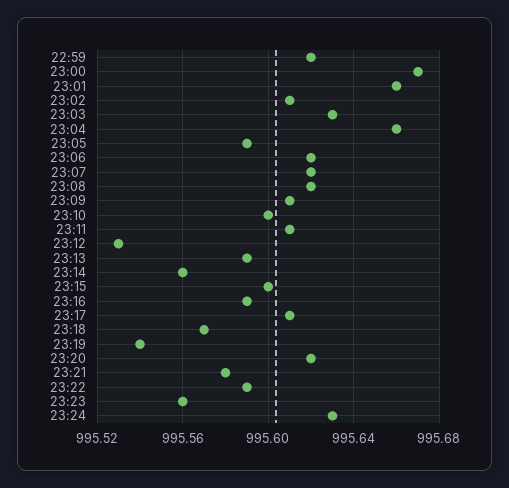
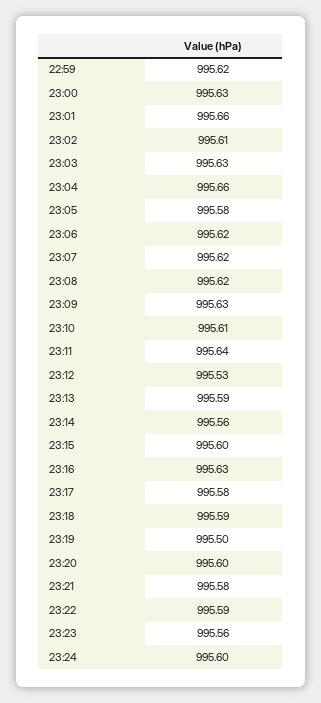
23:00: 995.67 -> 995.63
23:05: 995.59 -> 995.58
23:09: 995.61 -> 995.63
23:10: 995.6 -> 995.61
23:11: 995.61 -> 995.64
23:16: 995.59 -> 995.63
23:17: 995.61 -> 995.58
23:18: 995.57 -> 995.59
23:19: 995.54 -> 995.5
23:20: 995.62 -> 995.6
23:24: 995.63 -> 995.6

